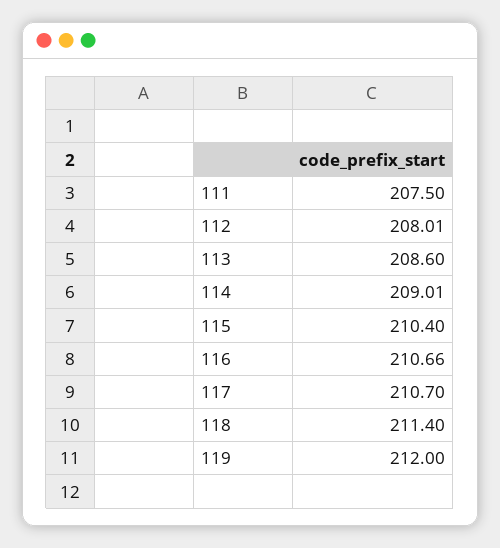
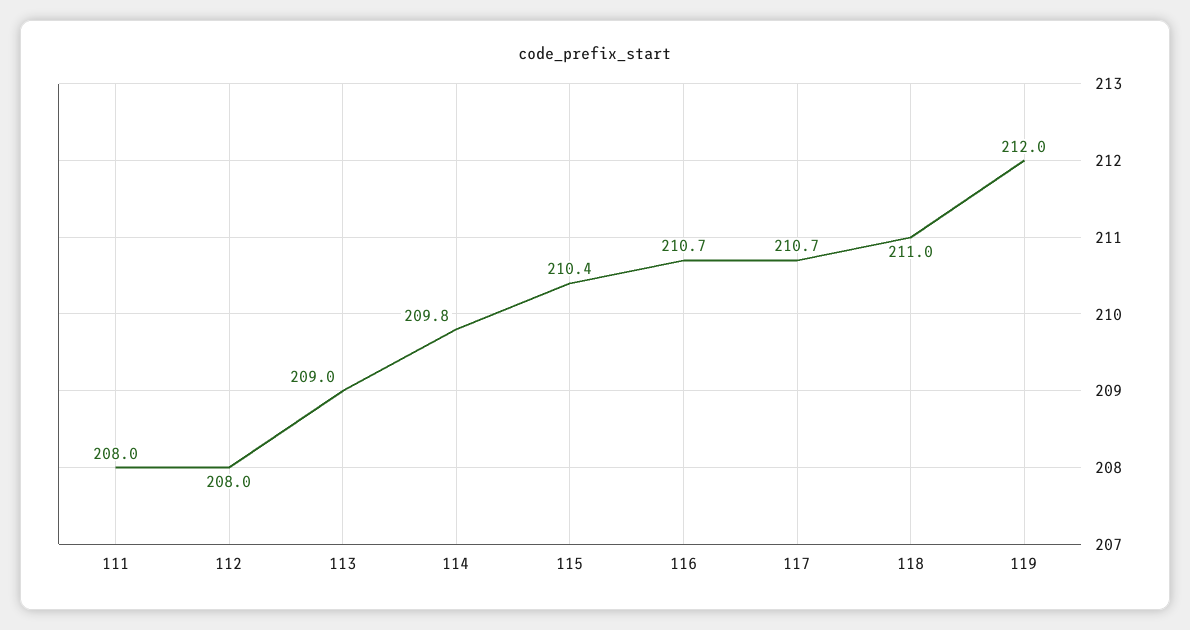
111: 207.5 -> 208
113: 208.6 -> 209
114: 209.01 -> 209.8
118: 211.4 -> 211

